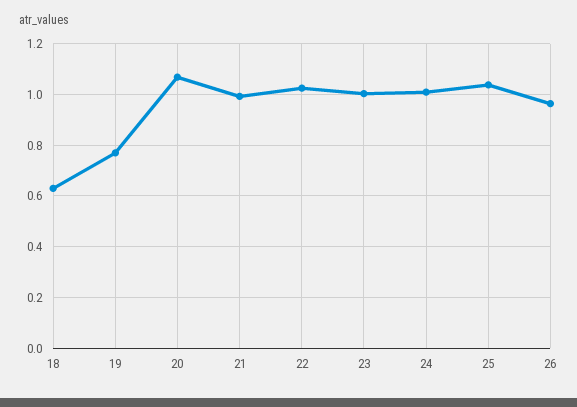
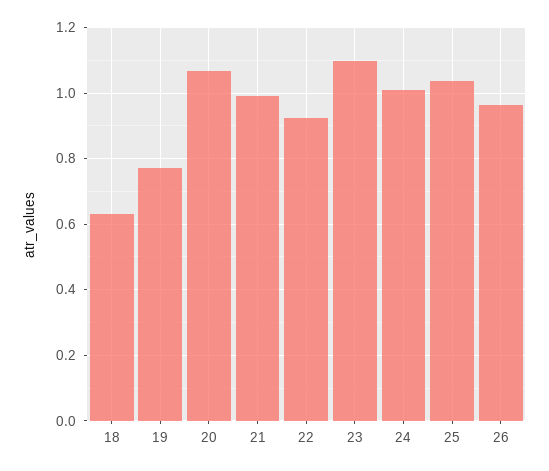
22: 1.025 -> 0.92
23: 1 -> 1.1

